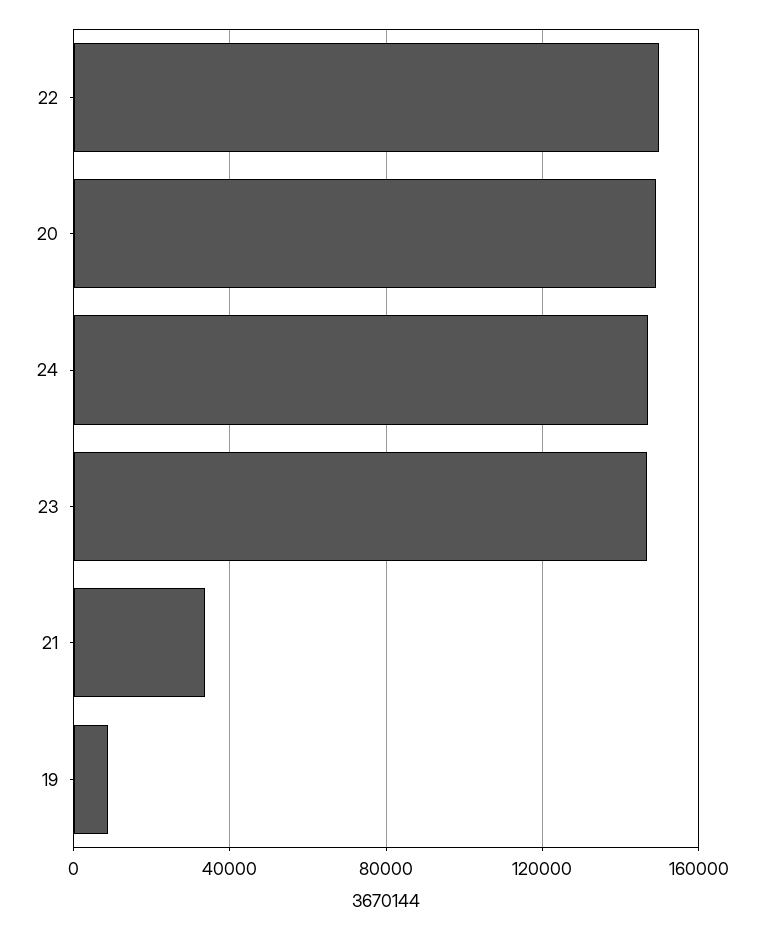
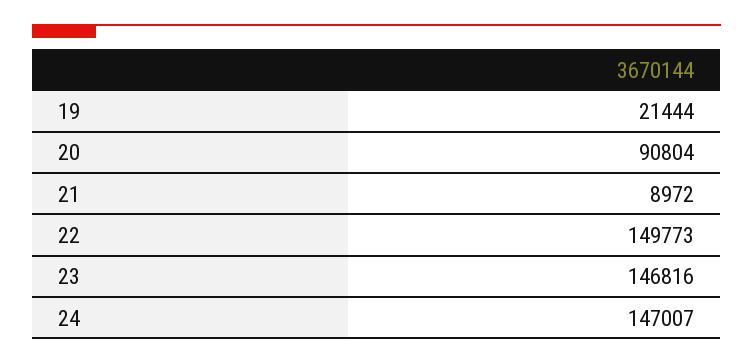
20: 150000 -> 90804
21: 35000 -> 8972
19: 10000 -> 21444

